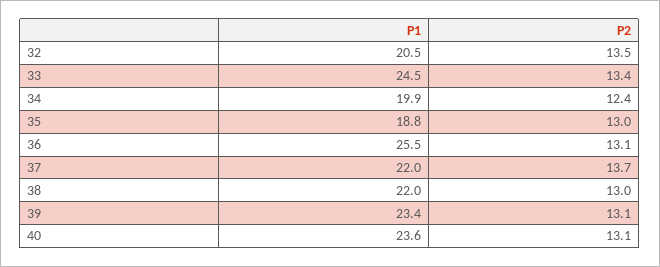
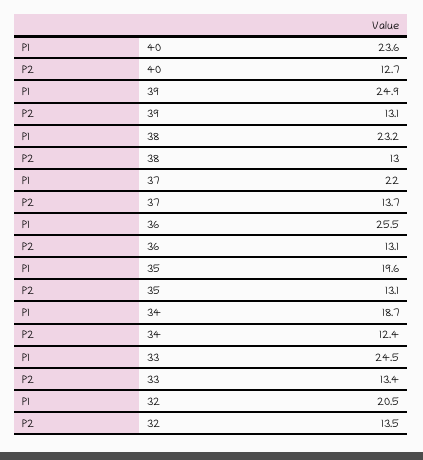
P1, 34: 19.9 -> 18.7
P1, 35: 18.8 -> 19.6
P2, 35: 13 -> 13.1
P1, 38: 22 -> 23.2
P1, 39: 23.4 -> 24.9
P2, 40: 13.1 -> 12.7

